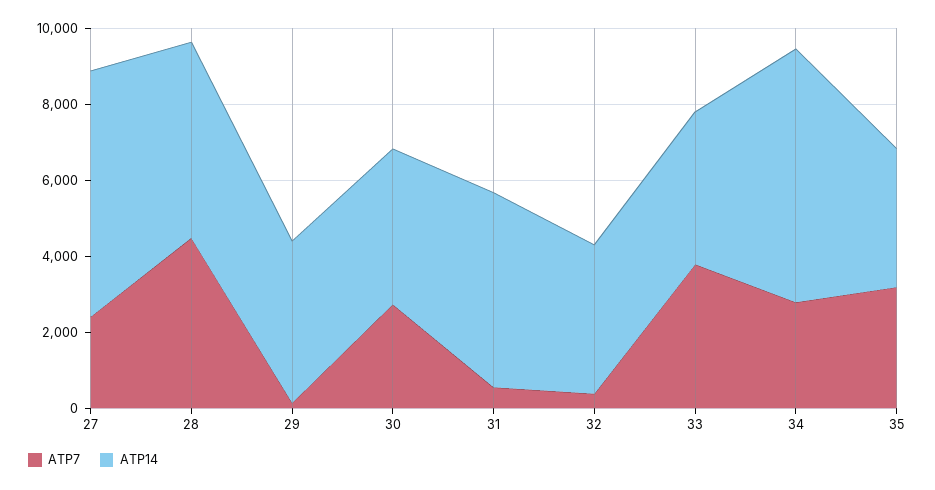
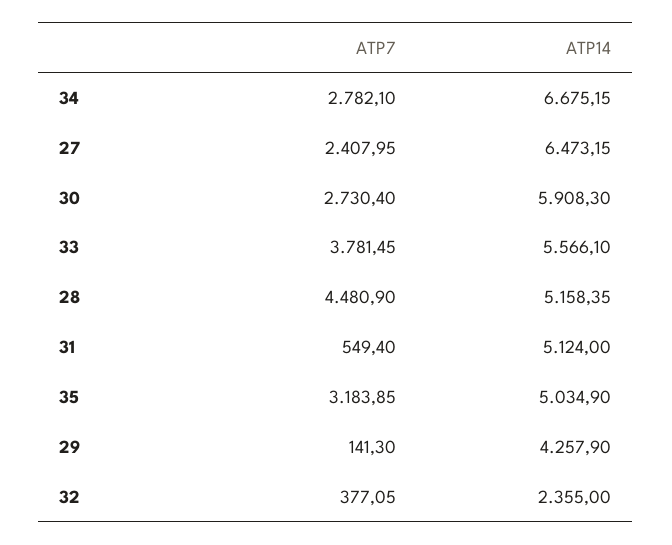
ATP14, 30: 4000 -> 5908.3
ATP14, 32: 4000 -> 2355
ATP14, 33: 4000 -> 5566.1
ATP14, 35: 3500 -> 5034.9

